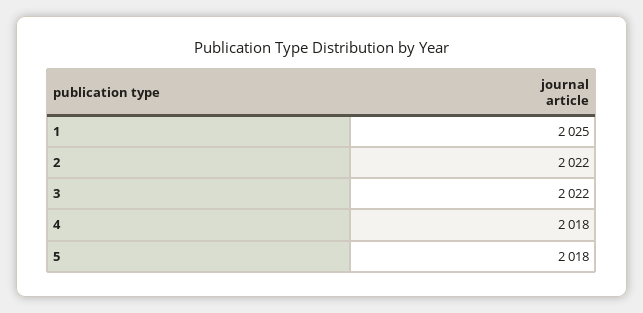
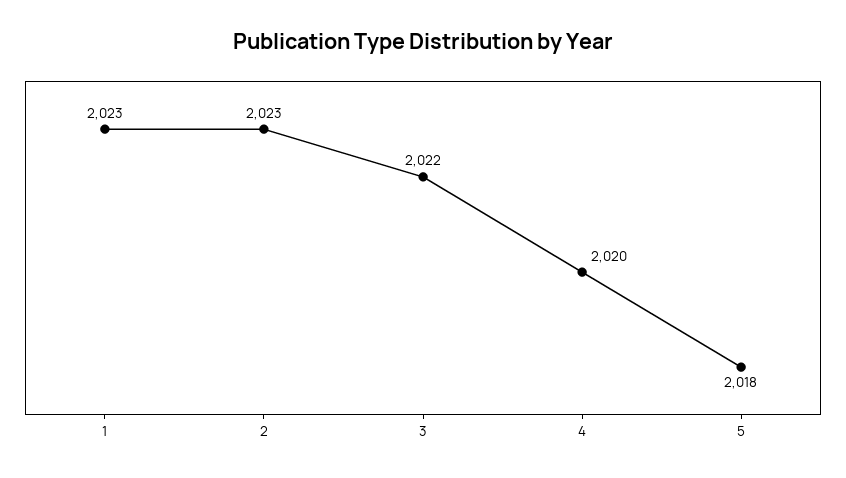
1: 2025 -> 2023
2: 2022 -> 2023
4: 2018 -> 2020

